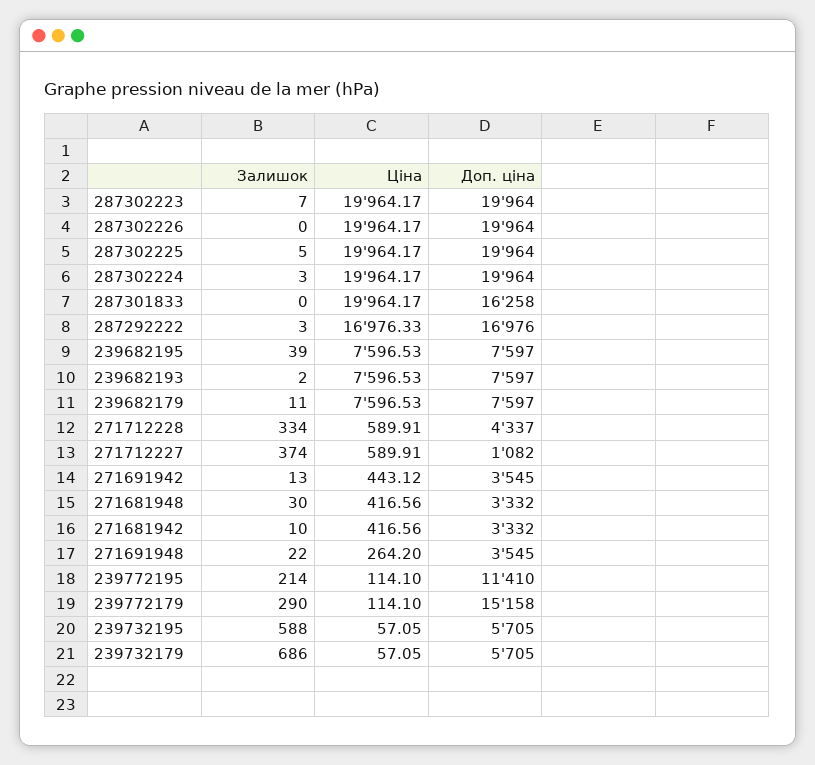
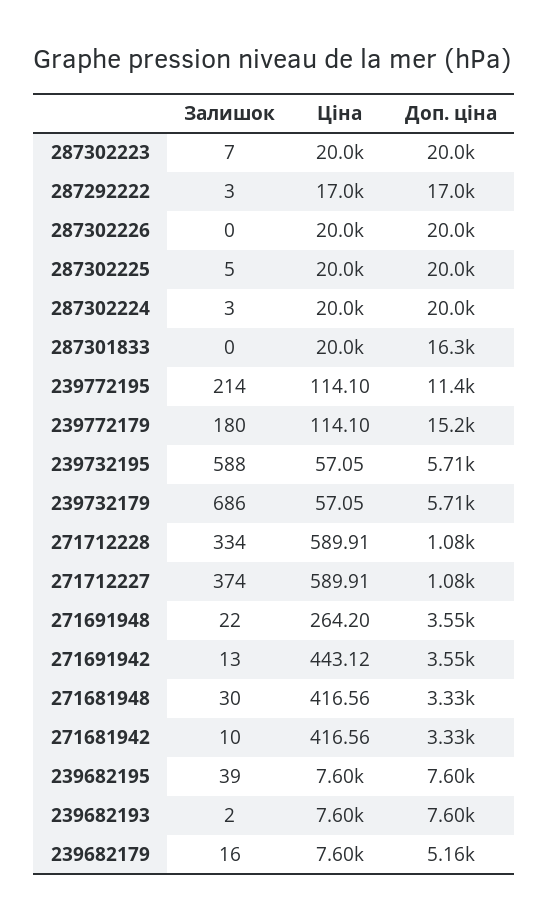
Залишок, 239682179: 11 -> 16
Доп. ціна, 239682179: 7597 -> 5160
Доп. ціна, 271712228: 4337 -> 1080
Залишок, 239772179: 290 -> 180

